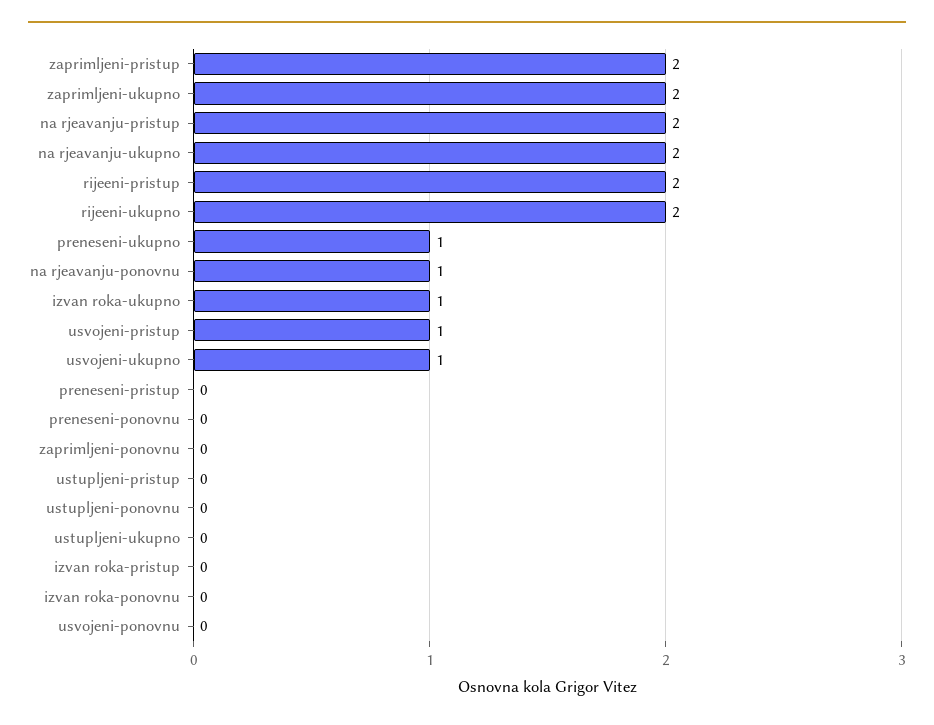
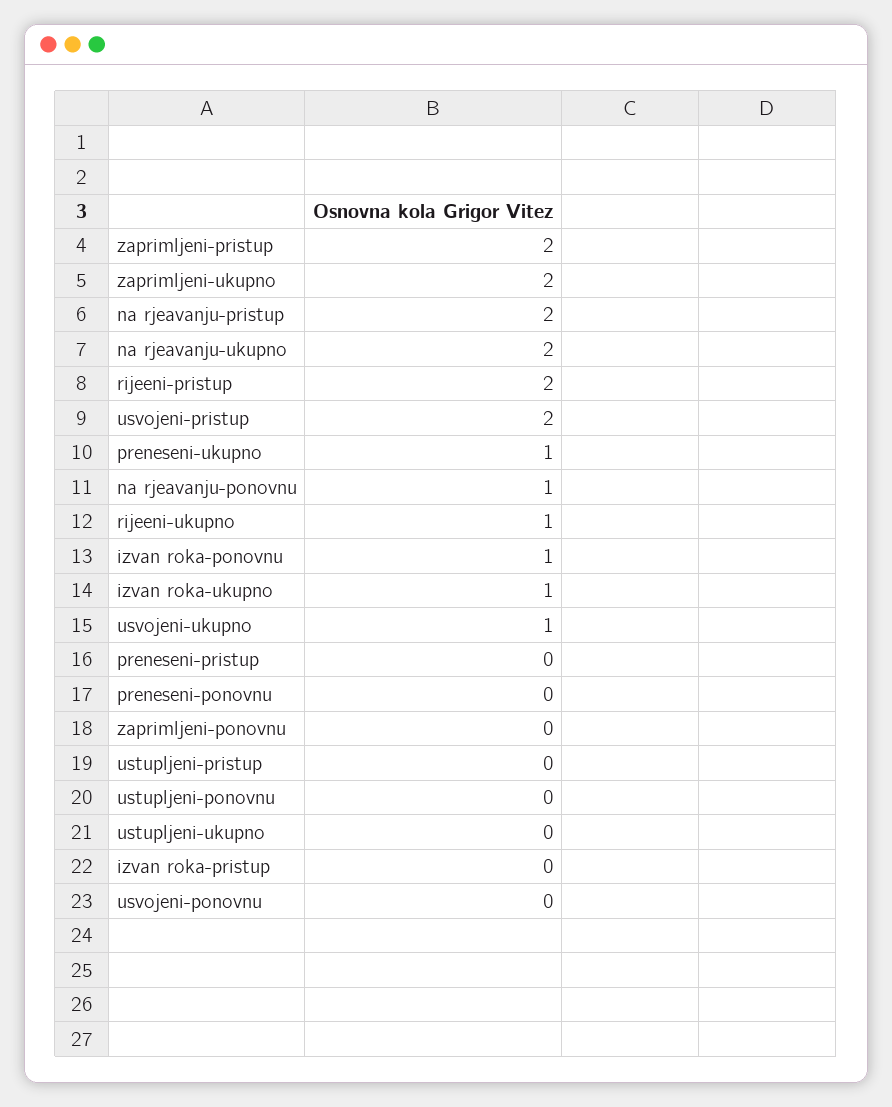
rijeeni-ukupno: 2 -> 1
usvojeni-pristup: 1 -> 2
izvan roka-ponovnu: 0 -> 1

